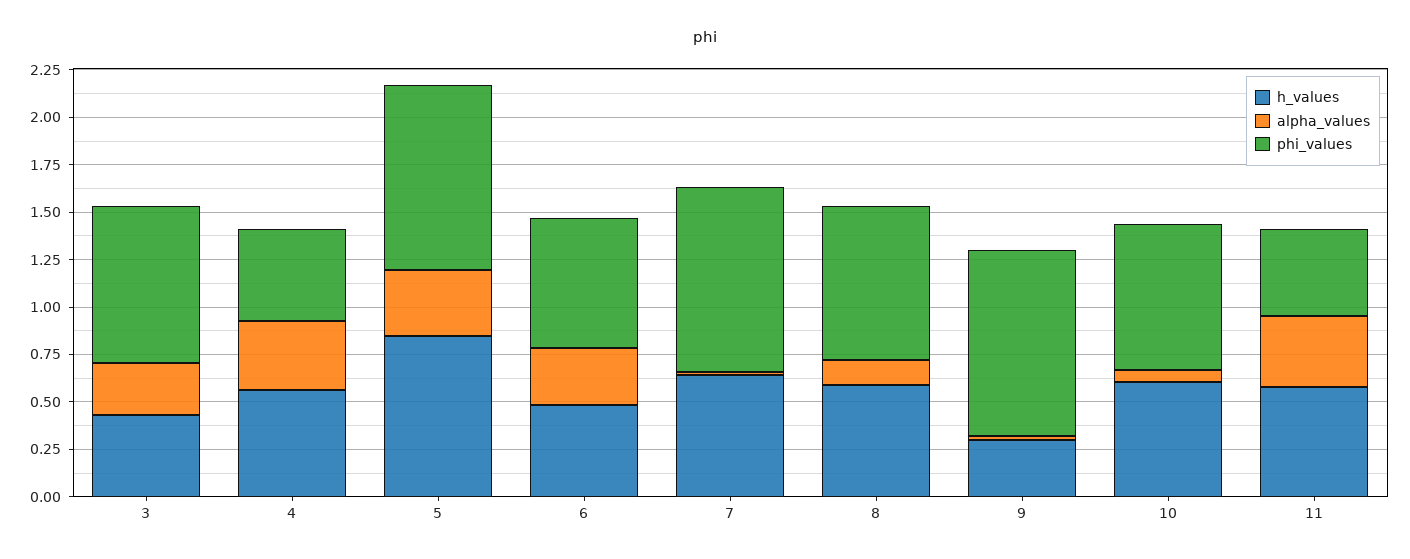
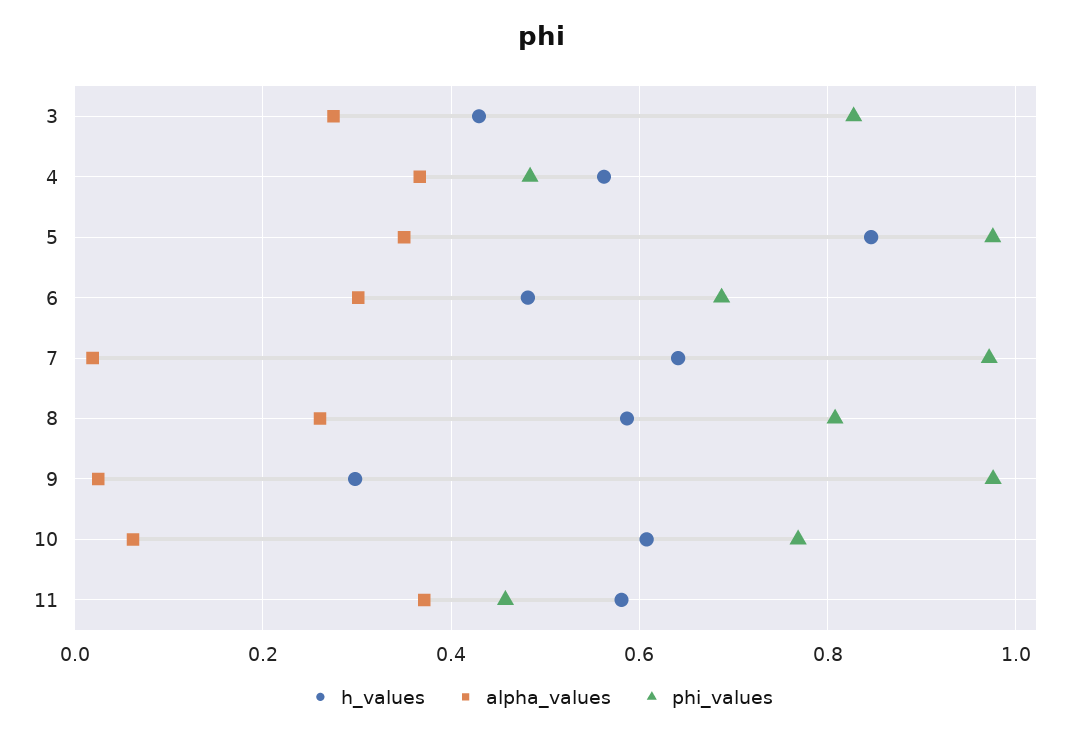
alpha_values, 8: 0.15 -> 0.26

